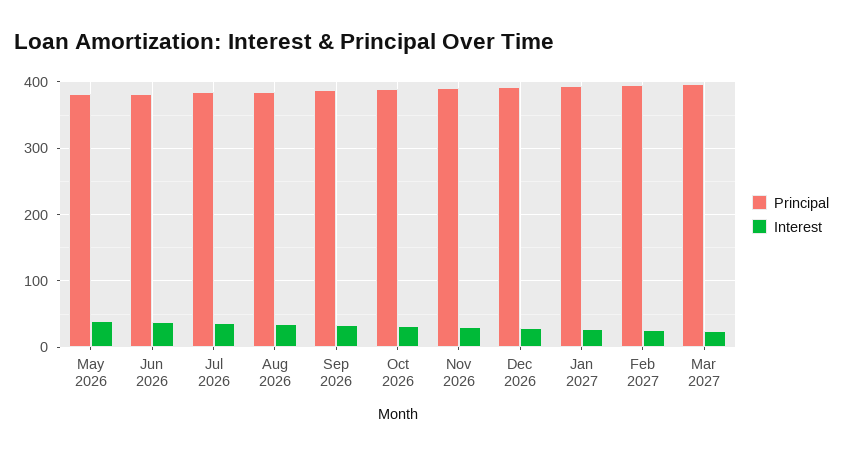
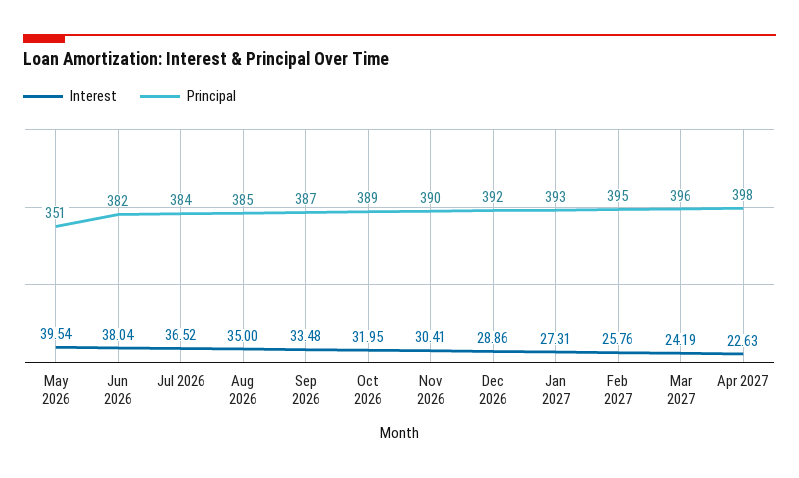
Principal, May 2026: 380 -> 351
Interest, Apr 2027: none -> 22.63
Principal, Apr 2027: none -> 398

